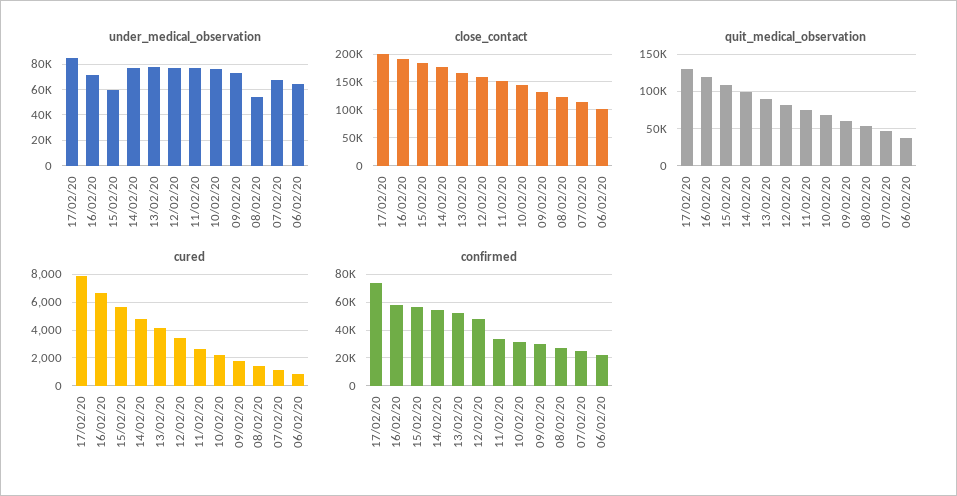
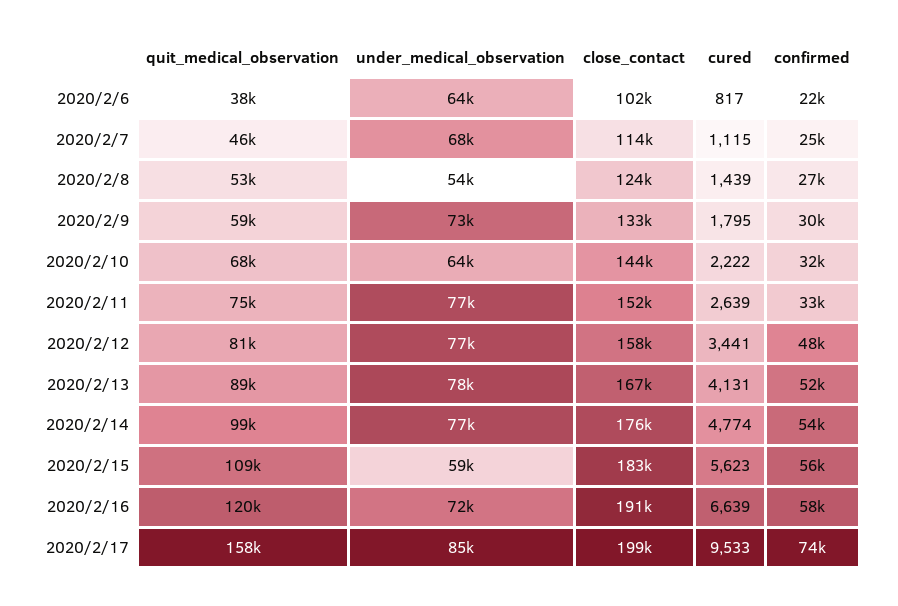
under_medical_observation, 10/02/20: 75000 -> 64000
quit_medical_observation, 17/02/20: 130000 -> 158000
cured, 17/02/20: 8000 -> 9533

